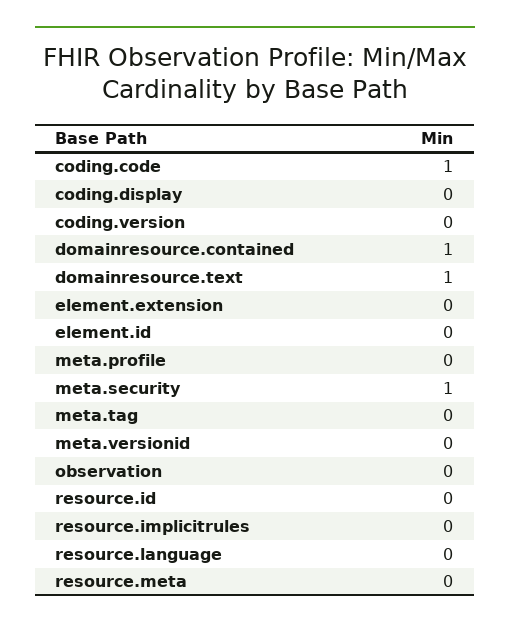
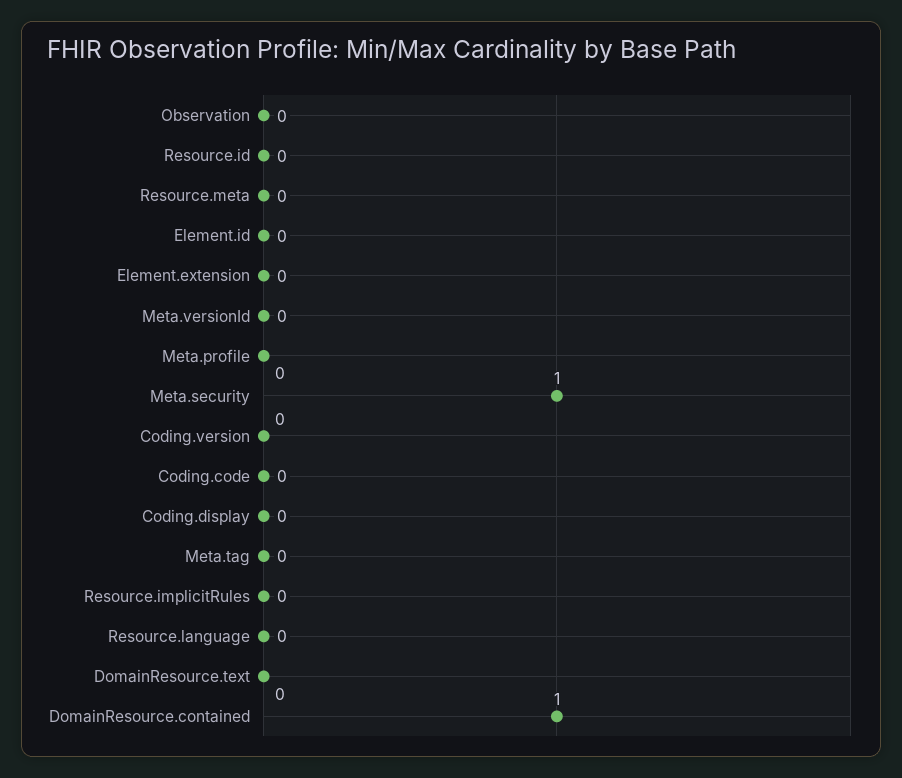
coding.code: 1 -> 0
domainresource.text: 1 -> 0

